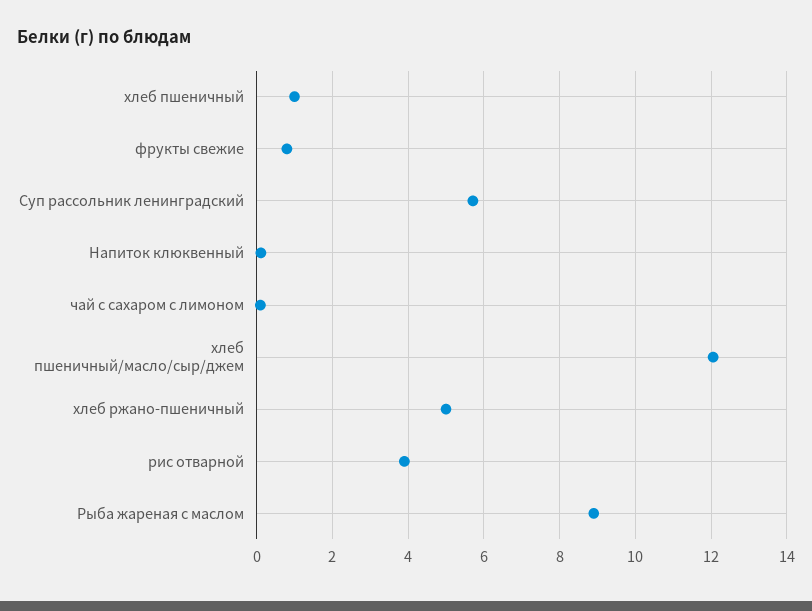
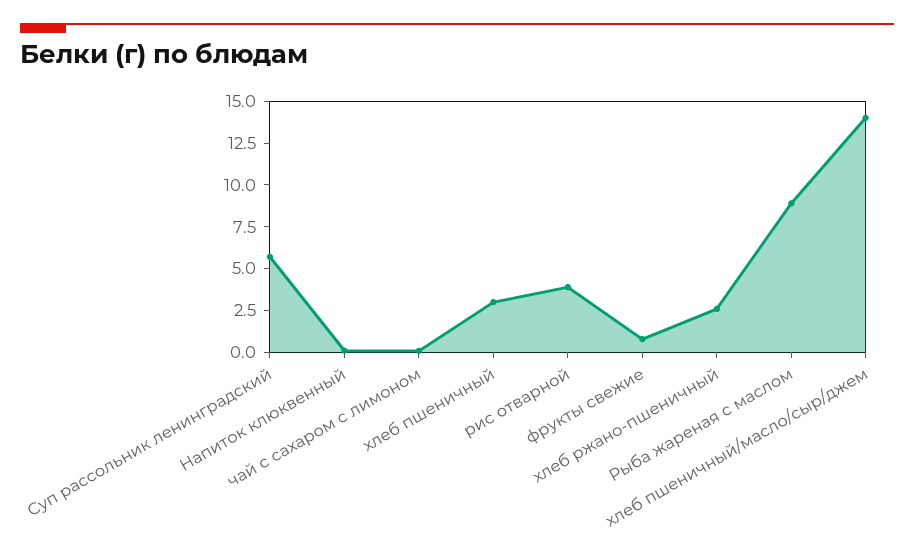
хлеб пшеничный: 1 -> 3
хлеб пшеничный/масло/сыр/джем: 12 -> 14
хлеб ржано-пшеничный: 5 -> 2.5

